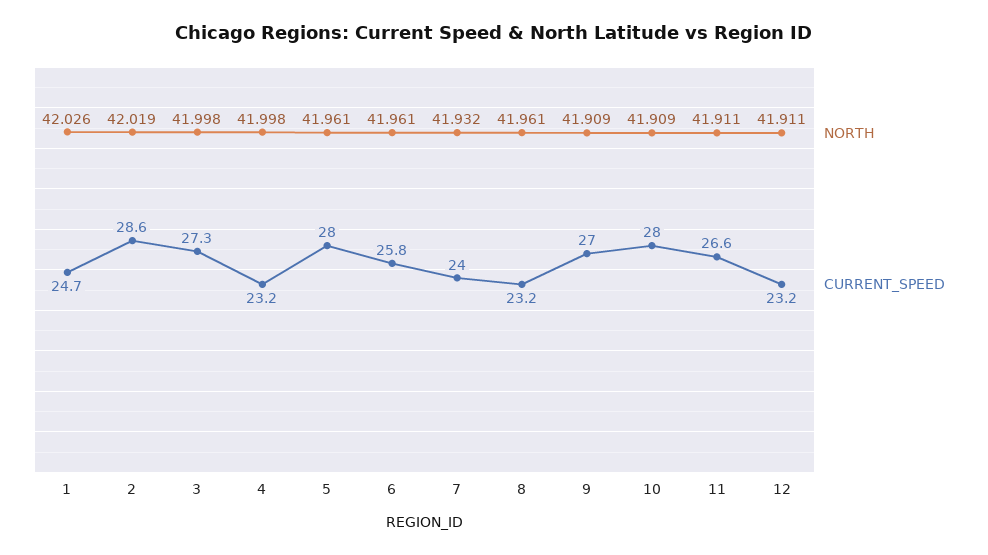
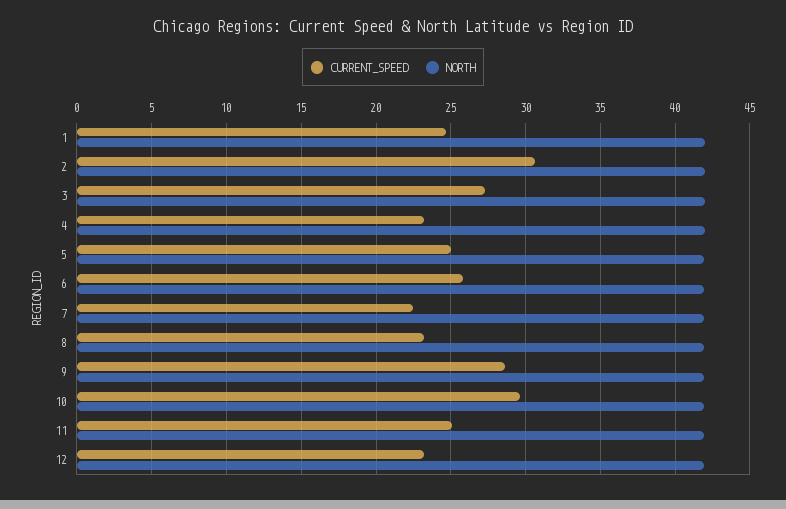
CURRENT_SPEED, 2: 28.6 -> 30.5
CURRENT_SPEED, 5: 28 -> 25
CURRENT_SPEED, 7: 24 -> 22.5
CURRENT_SPEED, 9: 27 -> 28.5
CURRENT_SPEED, 10: 28 -> 29.5
CURRENT_SPEED, 11: 26.6 -> 25

